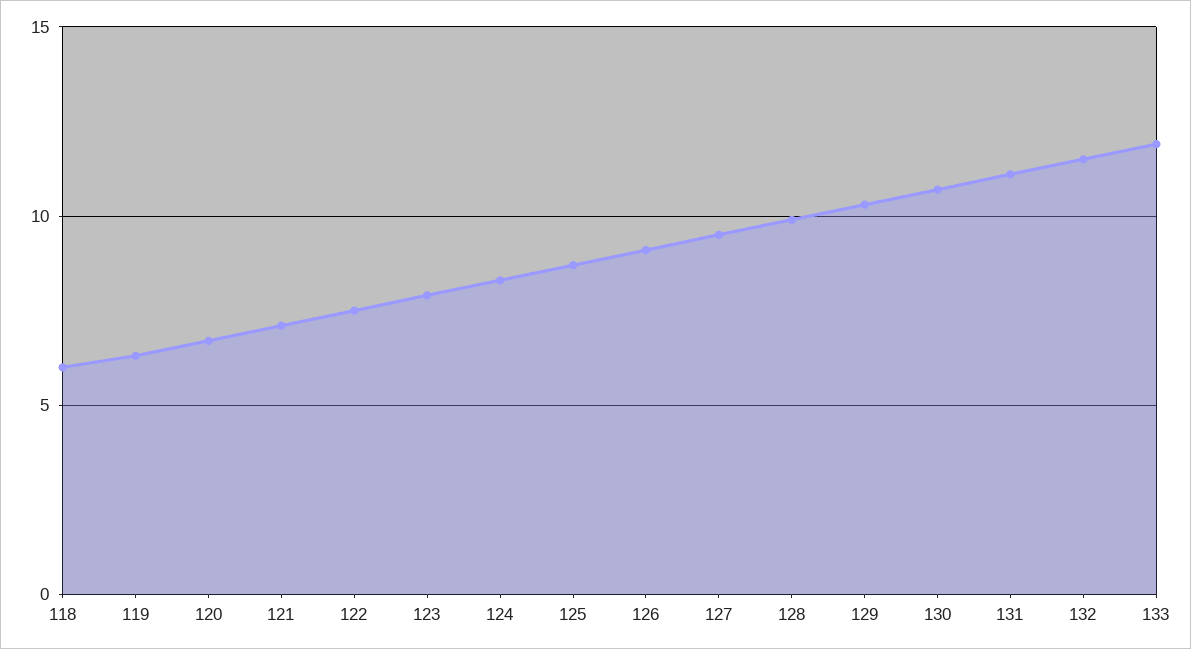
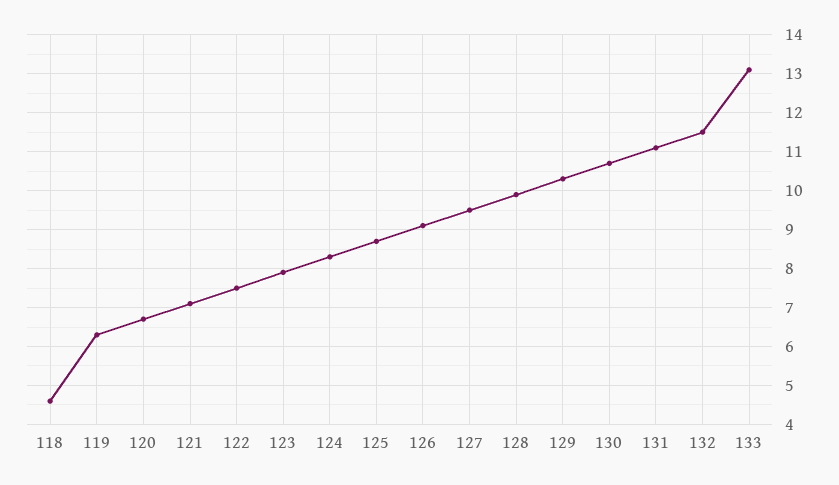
118: 6 -> 4.5
133: 12 -> 13

